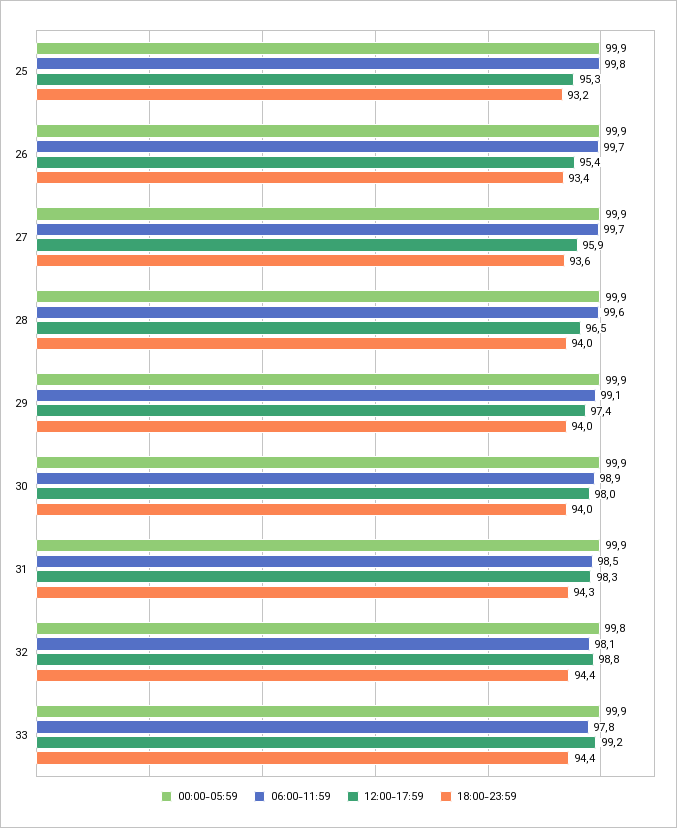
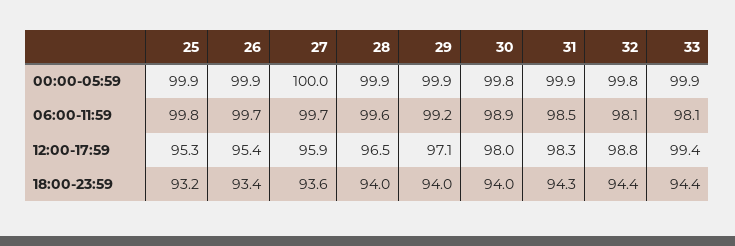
00:00-05:59, 27: 99.9 -> 100
06:00-11:59, 29: 99.1 -> 99.2
12:00-17:59, 29: 97.4 -> 97.1
00:00-05:59, 30: 99.9 -> 99.8
06:00-11:59, 33: 97.8 -> 98.1
12:00-17:59, 33: 99.2 -> 99.4

